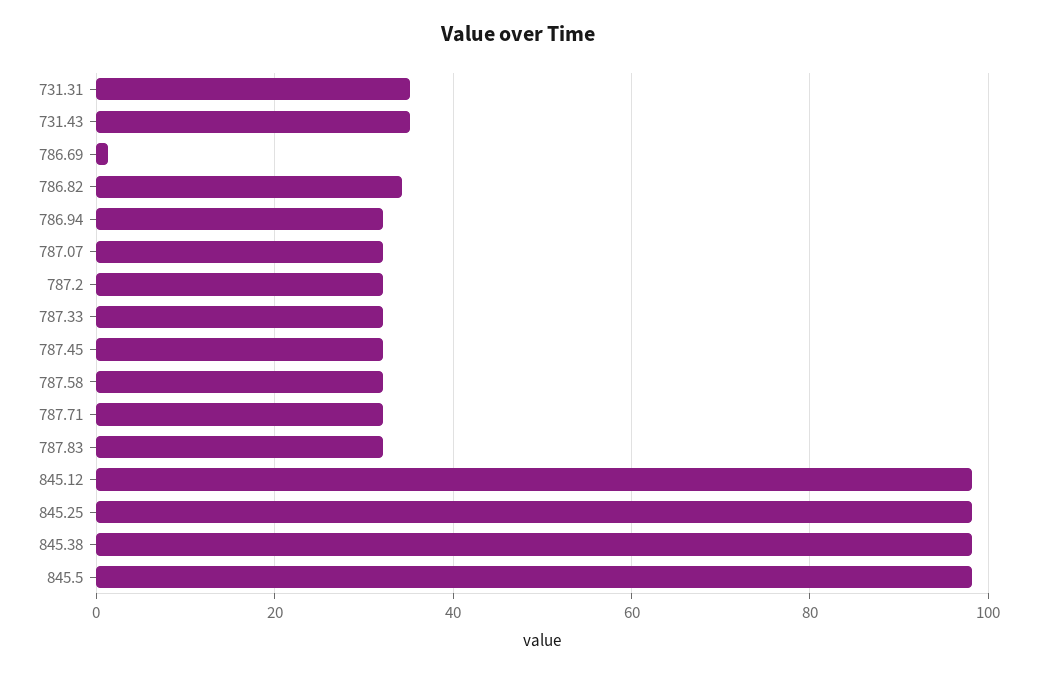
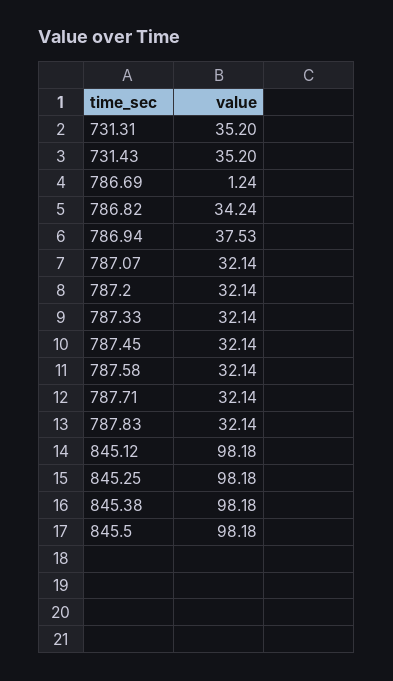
786.94: 32 -> 37.53

